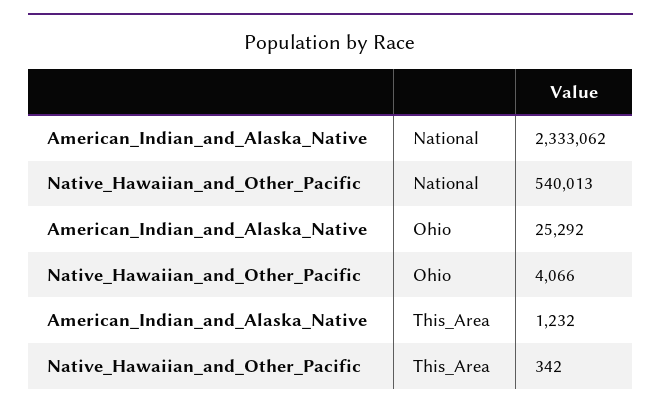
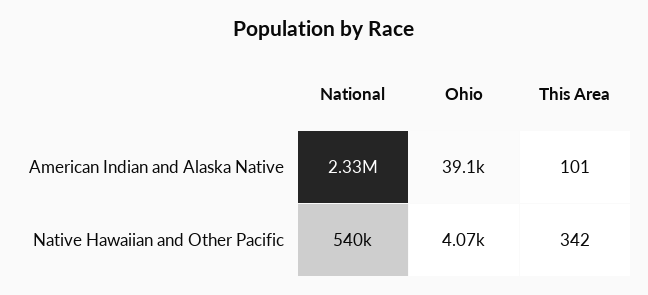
American_Indian_and_Alaska_Native, Ohio: 25292 -> 39100
American_Indian_and_Alaska_Native, This_Area: 1232 -> 101

